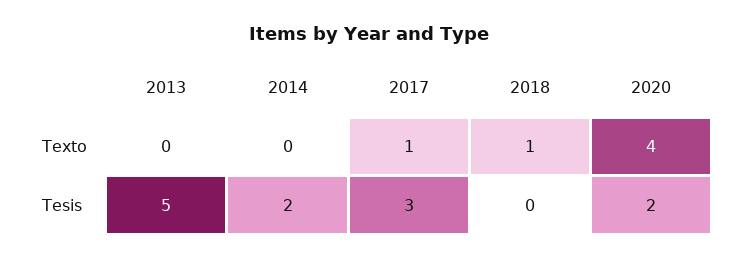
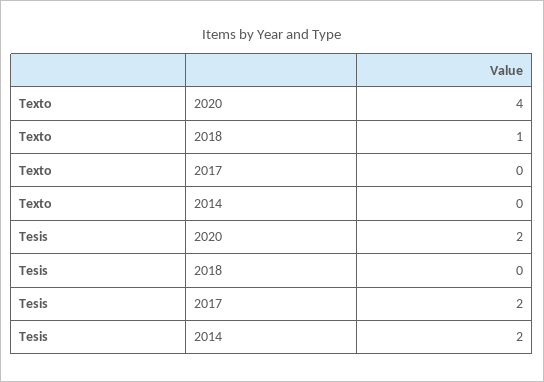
2013, Texto: 0 -> none
2017, Texto: 1 -> 0
2013, Tesis: 5 -> none
2017, Tesis: 3 -> 2

